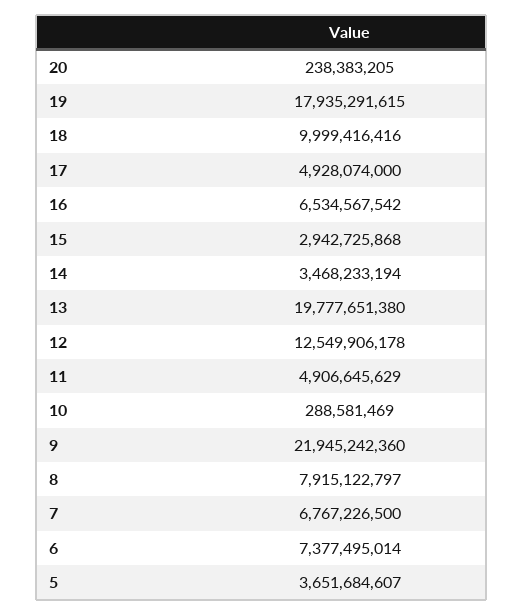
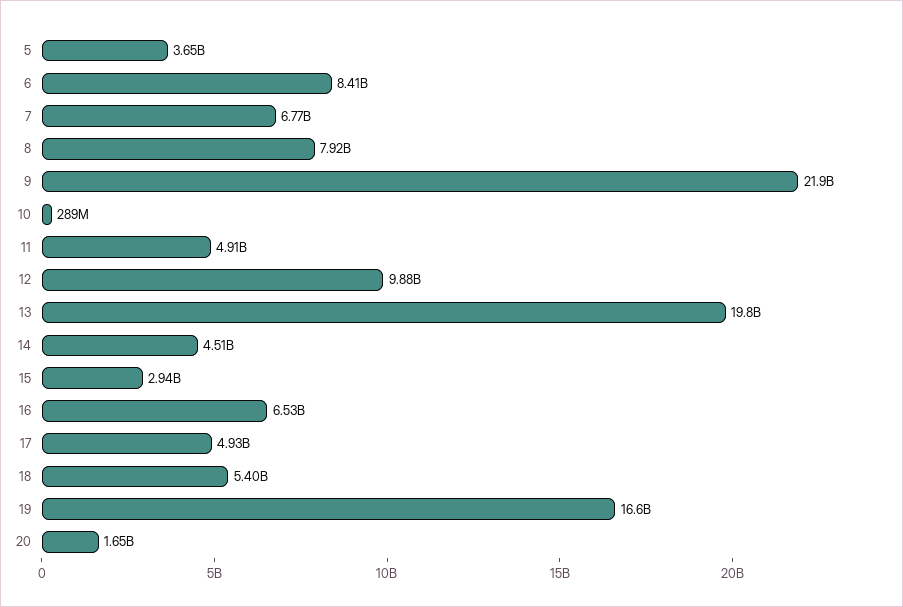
20: 238383205 -> 1650000000
19: 17935291615 -> 16600000000
18: 9999416416 -> 5400000000
14: 3468233194 -> 4510000000
12: 12549906178 -> 9880000000
6: 7377495014 -> 8410000000

